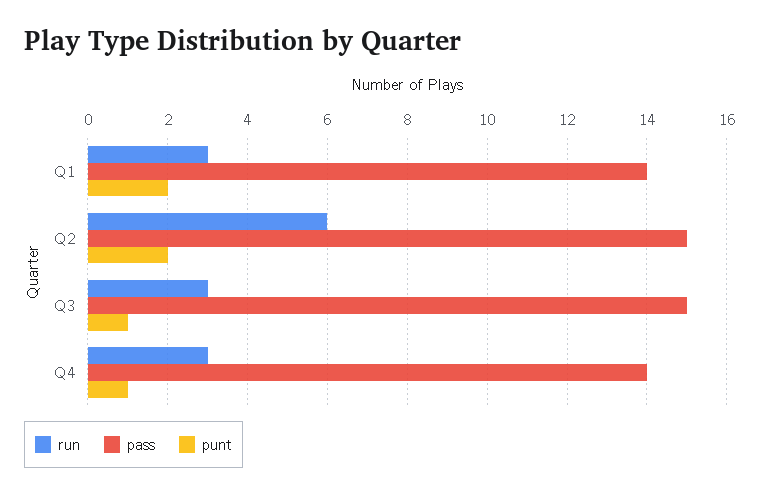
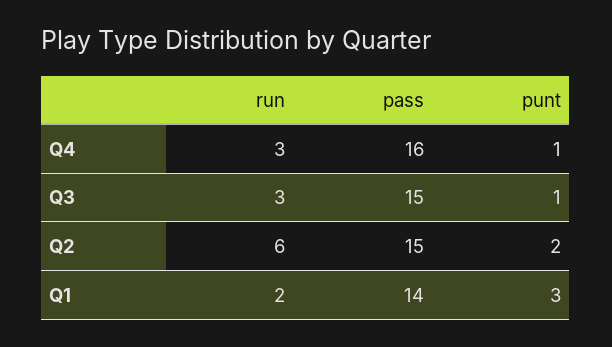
run, Q1: 3 -> 2
punt, Q1: 2 -> 3
pass, Q4: 14 -> 16

